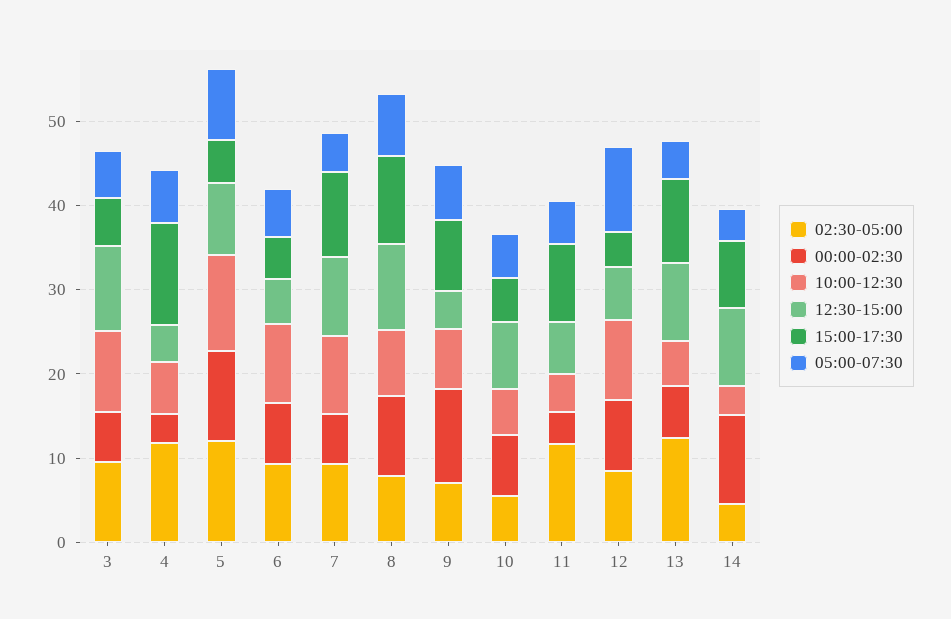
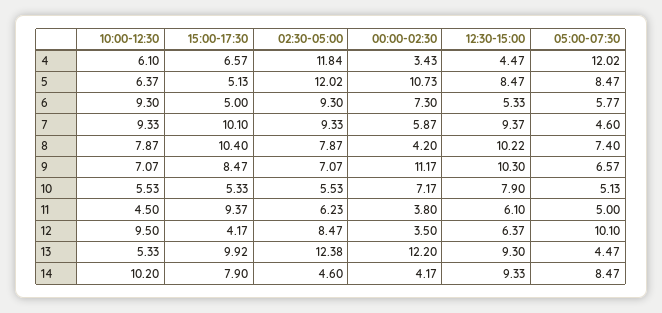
02:30-05:00, 3: 10 -> none
00:00-02:30, 3: 6 -> none
10:00-12:30, 3: 10 -> none
12:30-15:00, 3: 10 -> none
15:00-17:30, 3: 6 -> none
05:00-07:30, 3: 6 -> none
15:00-17:30, 4: 12 -> 6.57
05:00-07:30, 4: 6 -> 12.02
10:00-12:30, 5: 12 -> 6.37
00:00-02:30, 8: 10 -> 4.2
12:30-15:00, 9: 4 -> 10.3
02:30-05:00, 11: 12 -> 6.23
00:00-02:30, 12: 8 -> 3.5
00:00-02:30, 13: 6 -> 12.2
00:00-02:30, 14: 10 -> 4.17
10:00-12:30, 14: 4 -> 10.2
05:00-07:30, 14: 4 -> 8.47

